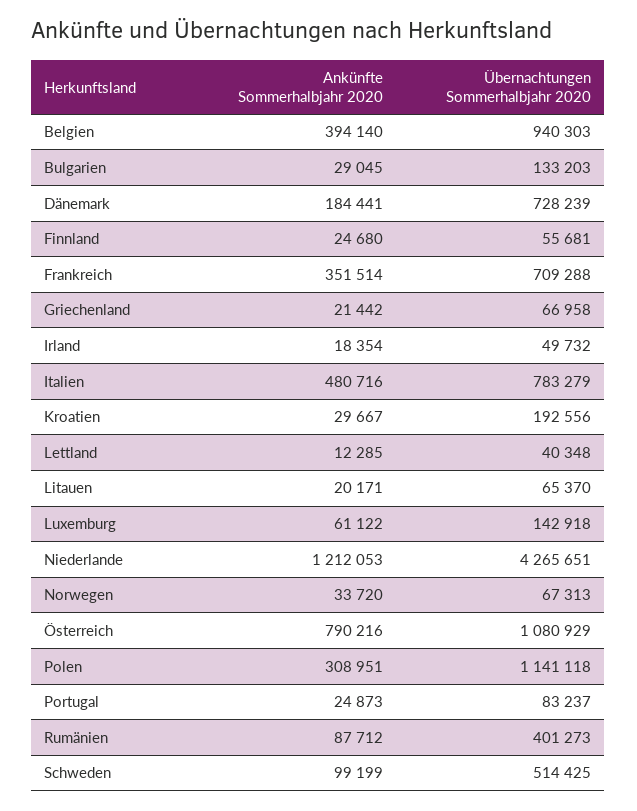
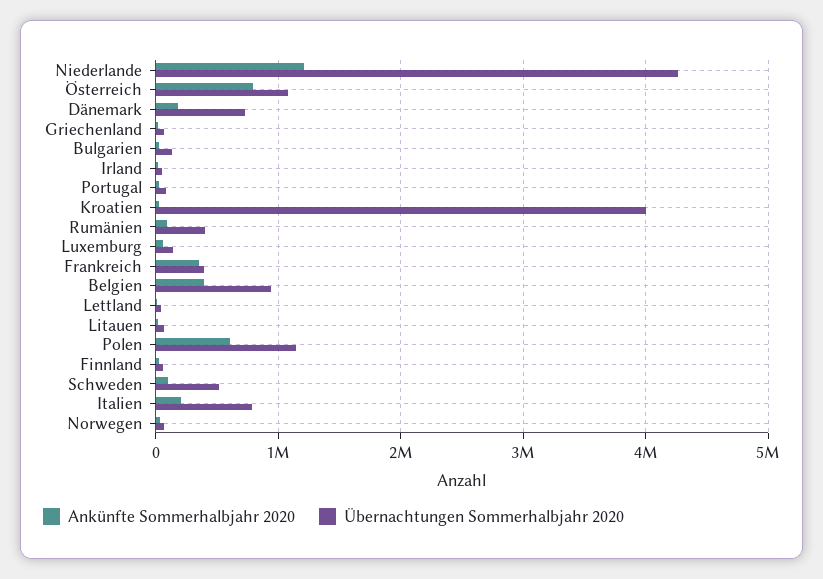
Übernachtungen Sommerhalbjahr 2020, Frankreich: 709288 -> 400000
Ankünfte Sommerhalbjahr 2020, Italien: 480716 -> 200000
Übernachtungen Sommerhalbjahr 2020, Kroatien: 192556 -> 4000000
Ankünfte Sommerhalbjahr 2020, Polen: 308951 -> 600000

